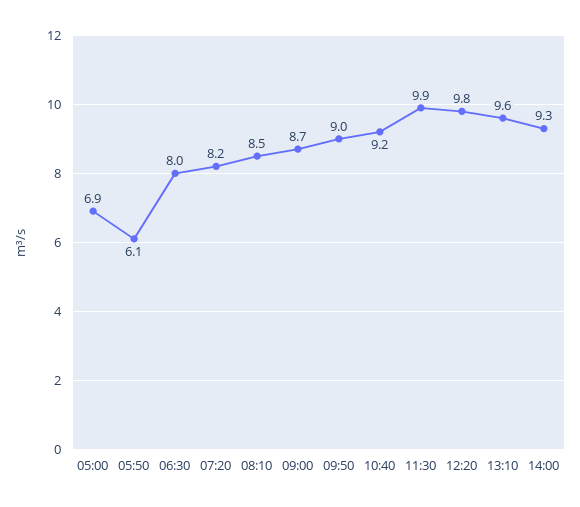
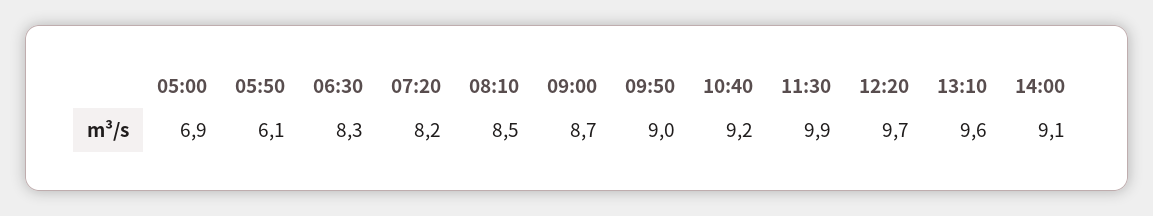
06:30: 8 -> 8.3
12:20: 9.8 -> 9.7
14:00: 9.3 -> 9.1

